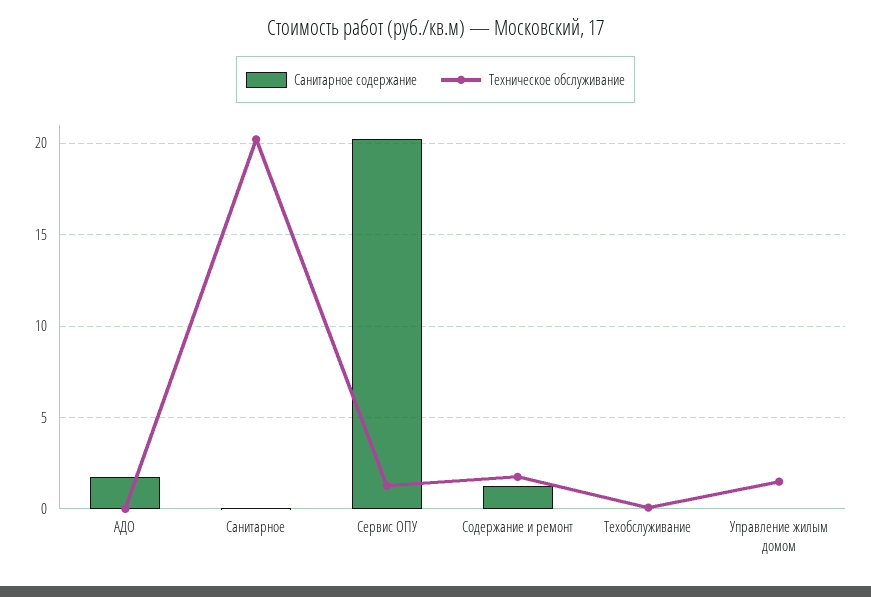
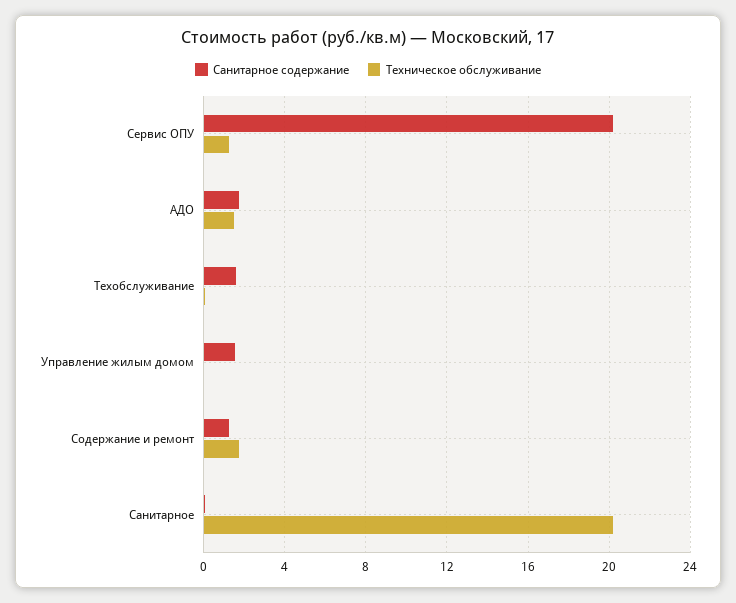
Техническое обслуживание, АДО: 0 -> 1.5
Санитарное содержание, Техобслуживание: 0 -> 1.5
Санитарное содержание, Управление жилым домом: 0 -> 1.5
Техническое обслуживание, Управление жилым домом: 1.5 -> 0

